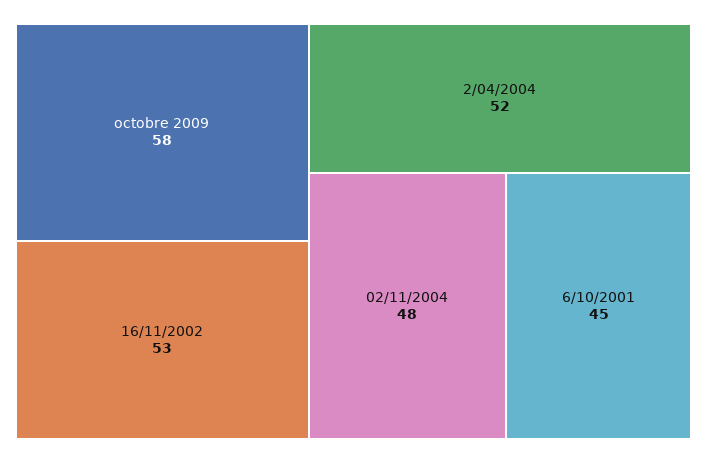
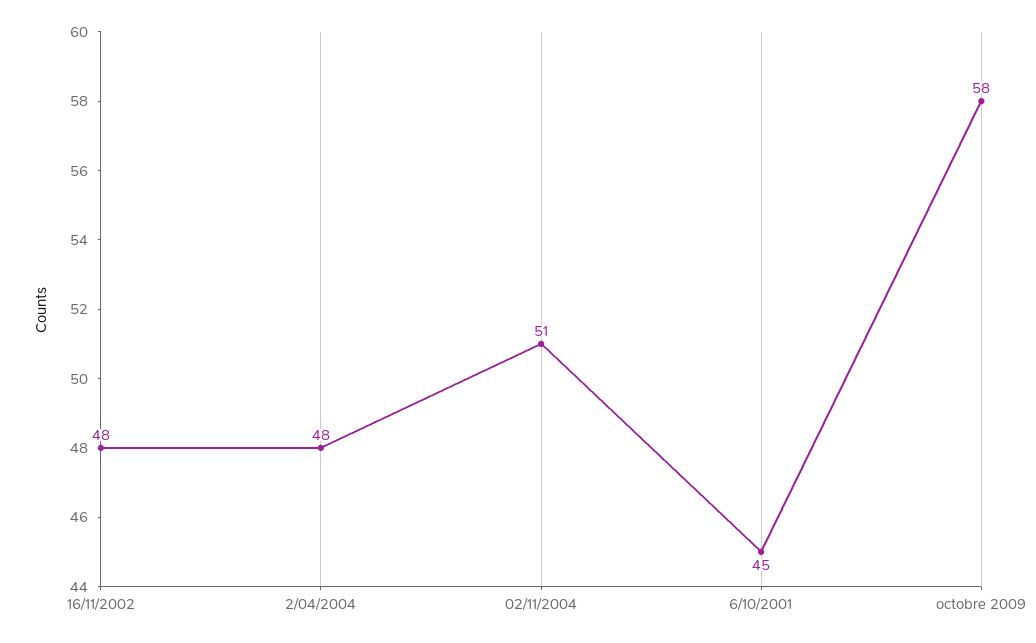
16/11/2002: 53 -> 48
2/04/2004: 52 -> 48
02/11/2004: 48 -> 51

